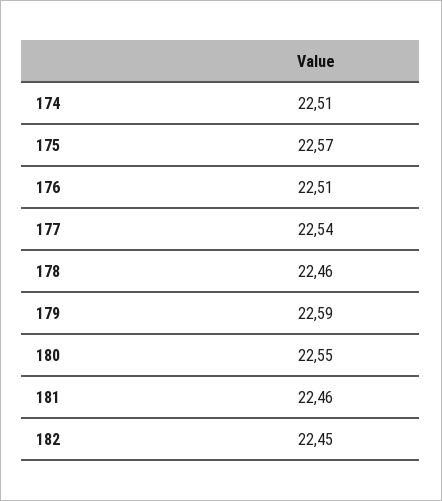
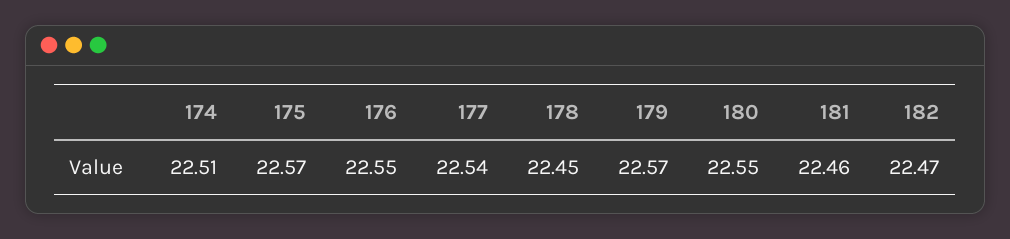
176: 22.51 -> 22.55
178: 22.46 -> 22.45
179: 22.59 -> 22.57
182: 22.45 -> 22.47

